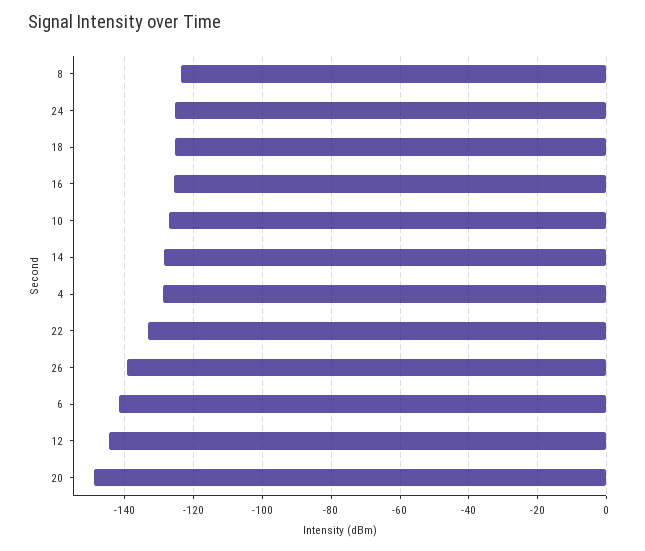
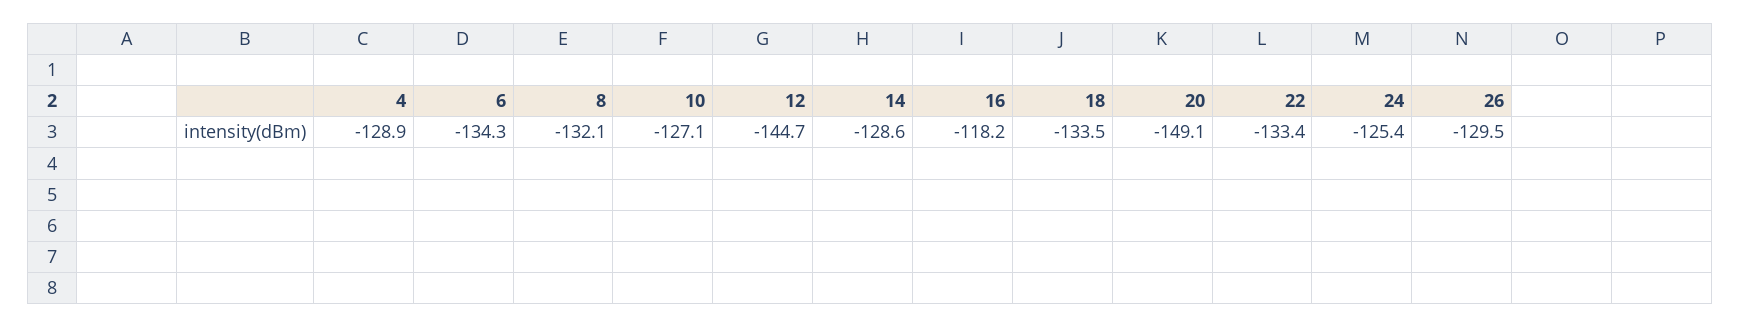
8: -124 -> -132.1
18: -126 -> -133.5
16: -126 -> -118.2
26: -140 -> -129.5
6: -142 -> -134.3

